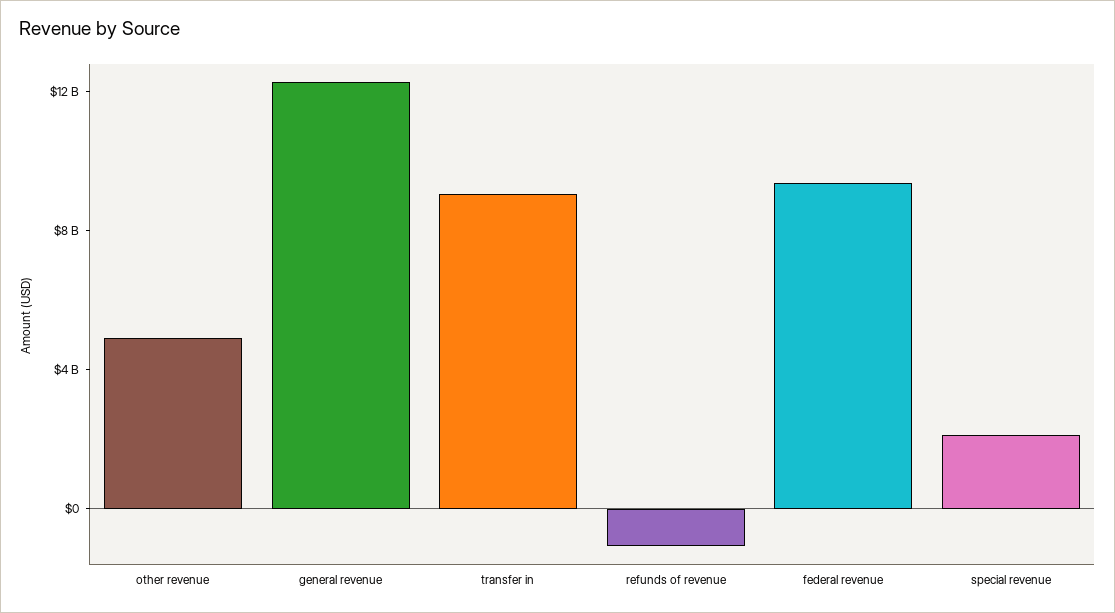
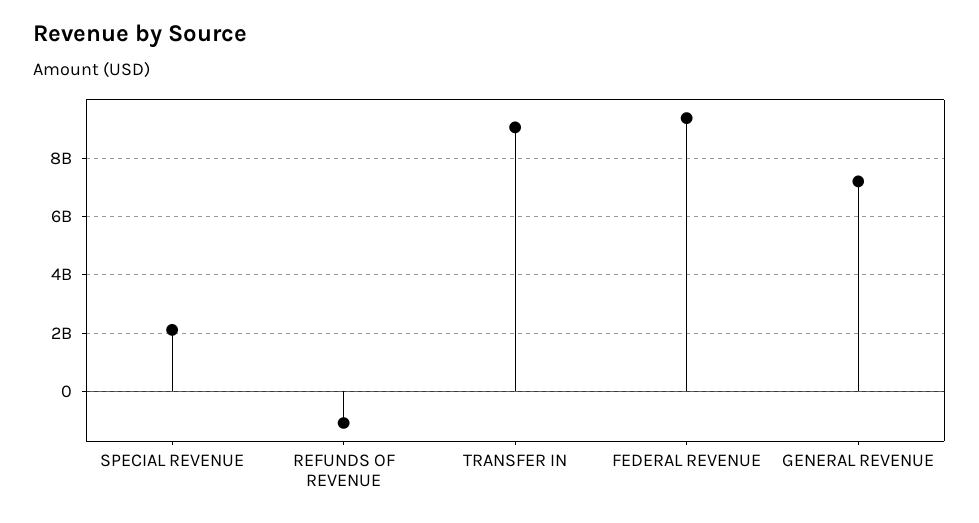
other revenue: 5000000000 -> none
general revenue: 12000000000 -> 7250000000

